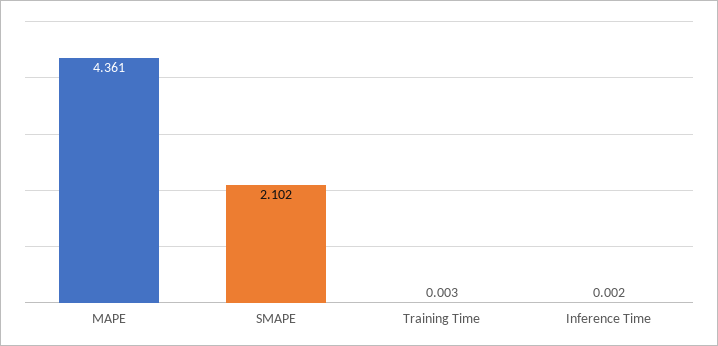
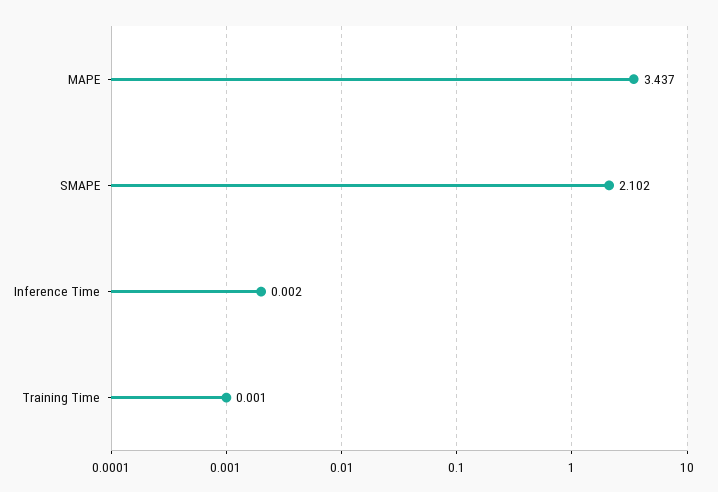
MAPE: 4.361 -> 3.437
Training Time: 0.003 -> 0.001

